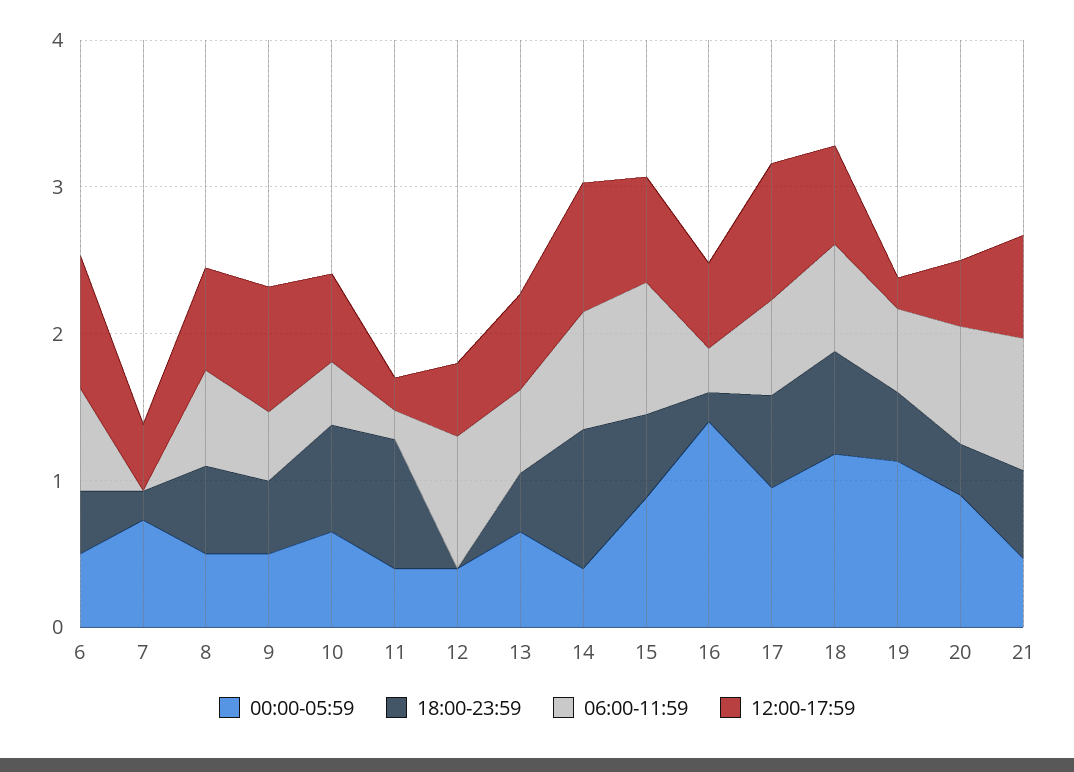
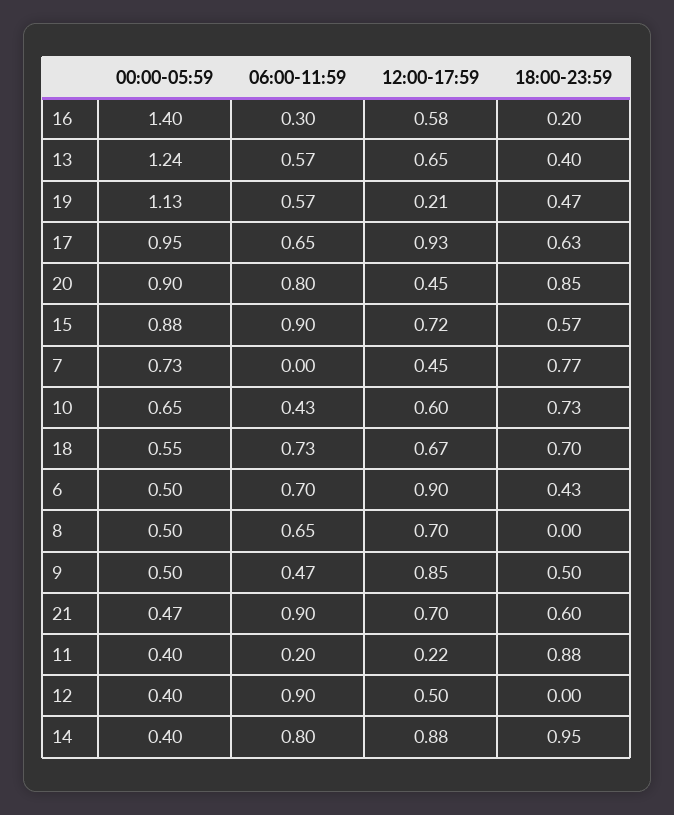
18:00-23:59, 7: 0.2 -> 0.77
18:00-23:59, 8: 0.6 -> 0
00:00-05:59, 13: 0.6 -> 1.24
00:00-05:59, 18: 1.2 -> 0.55
18:00-23:59, 20: 0.4 -> 0.85

